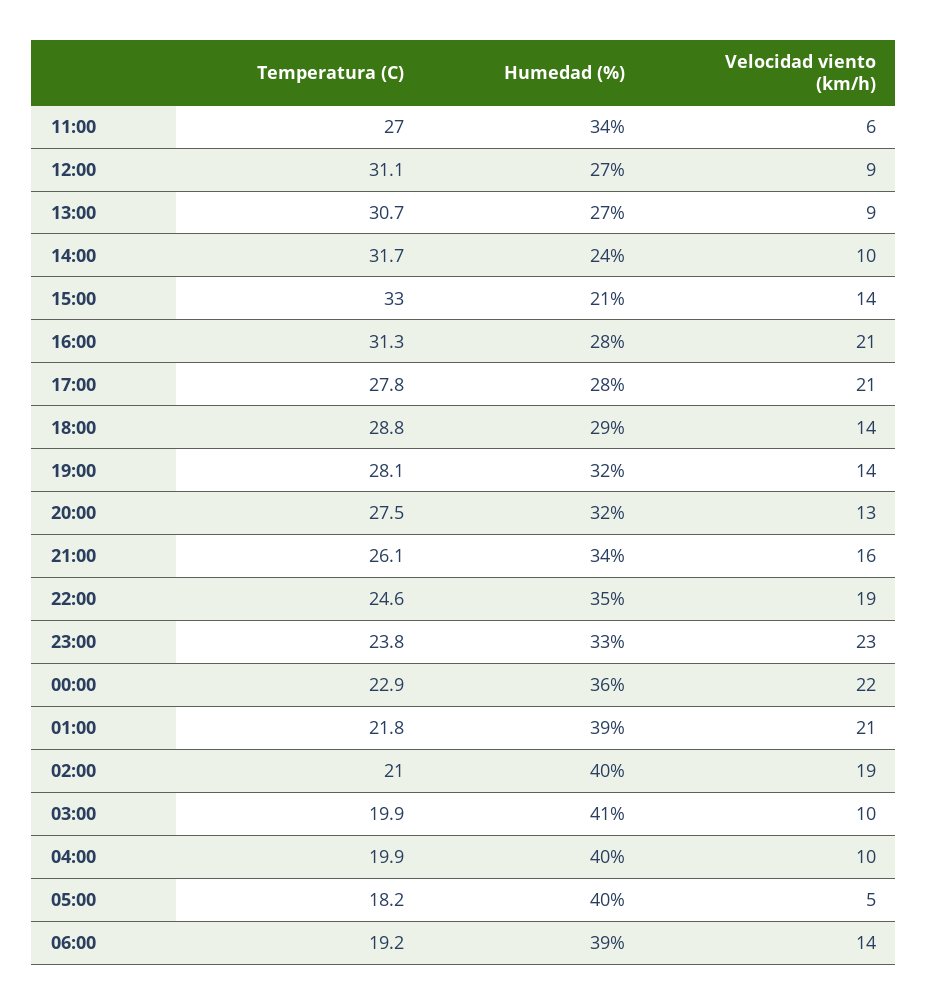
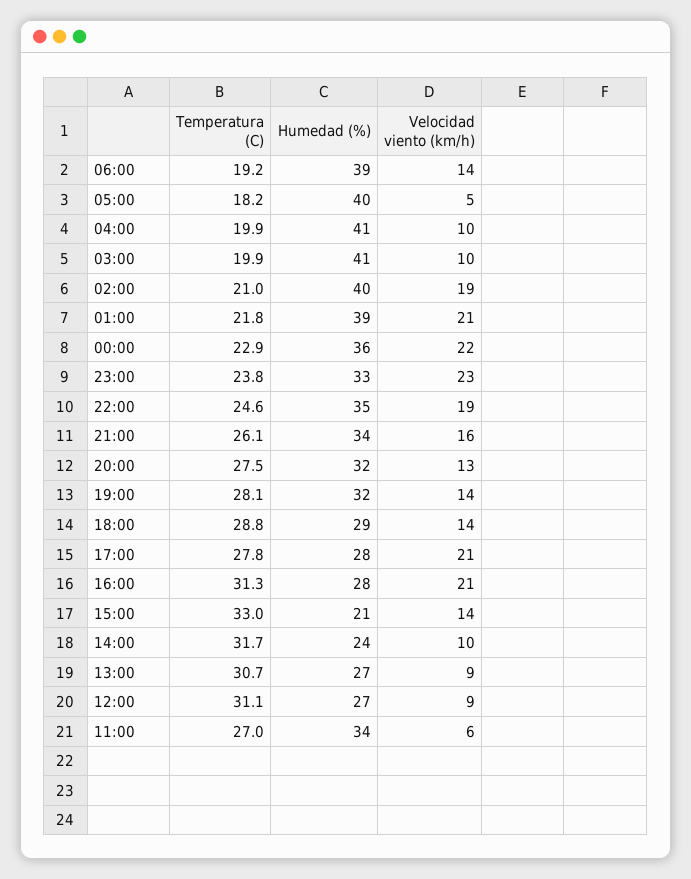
Humedad (%), 04:00: 40 -> 41

